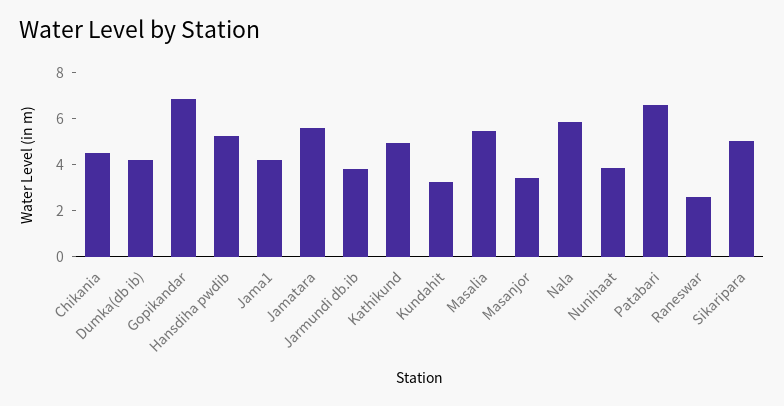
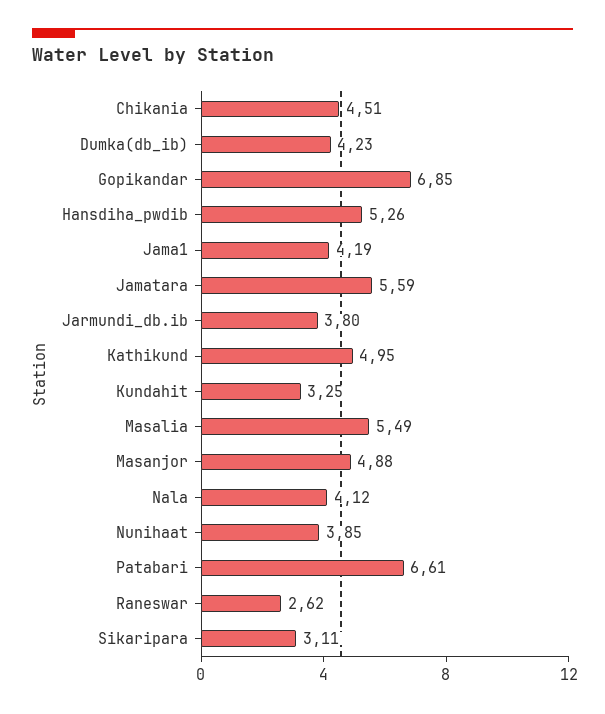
Masanjor: 3.5 -> 4.88
Nala: 6 -> 4.12
Sikaripara: 5 -> 3.11

